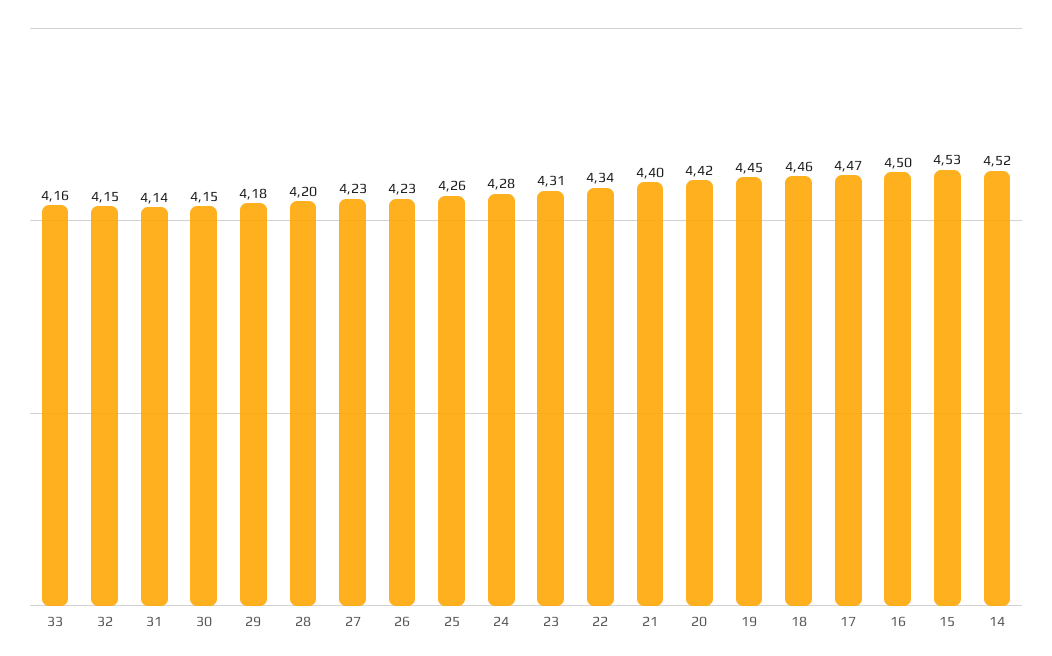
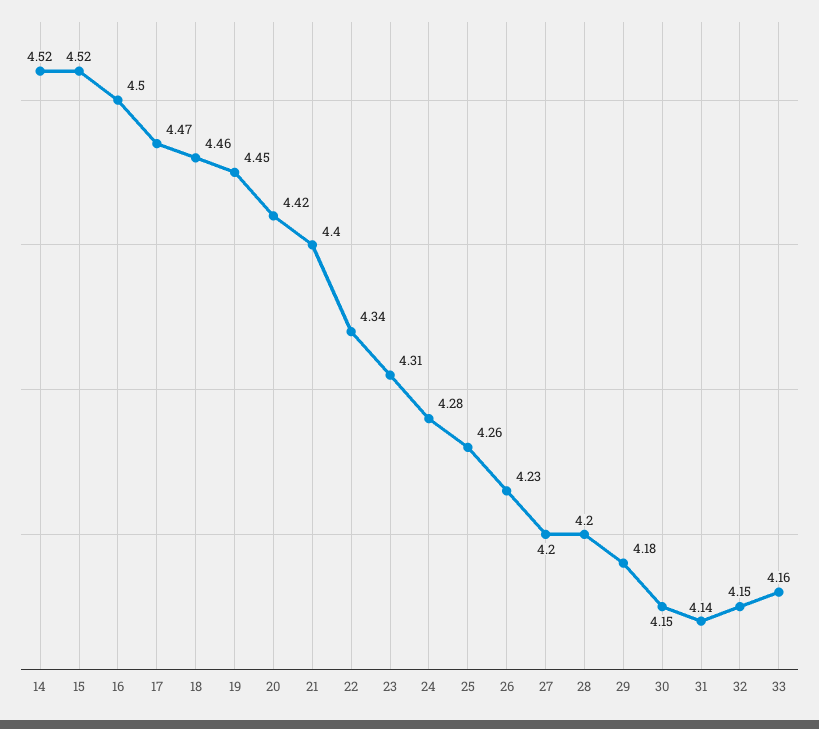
27: 4.23 -> 4.2
15: 4.53 -> 4.52

